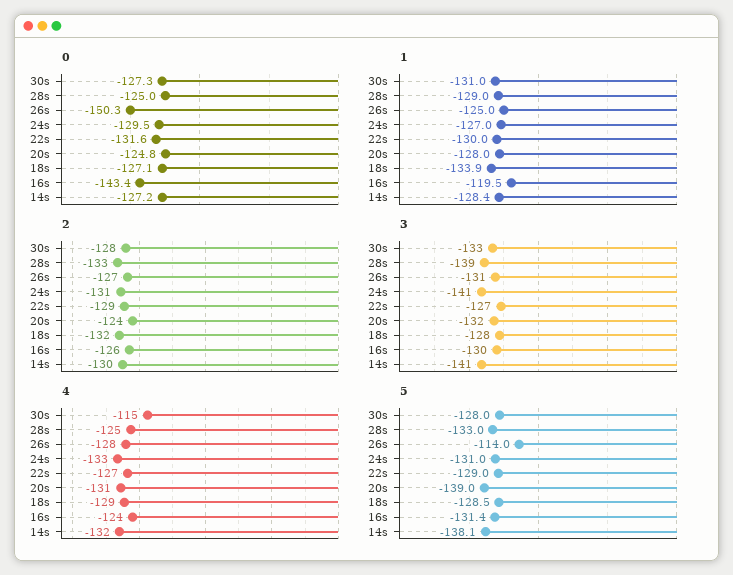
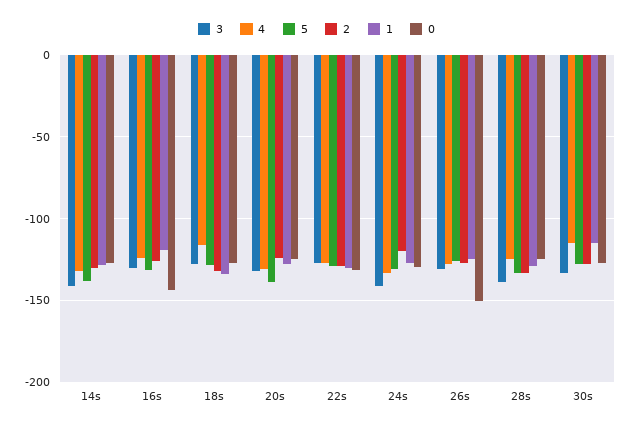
1, 30s: -131 -> -115
2, 24s: -131 -> -120
4, 18s: -129 -> -115
5, 26s: -114 -> -125

